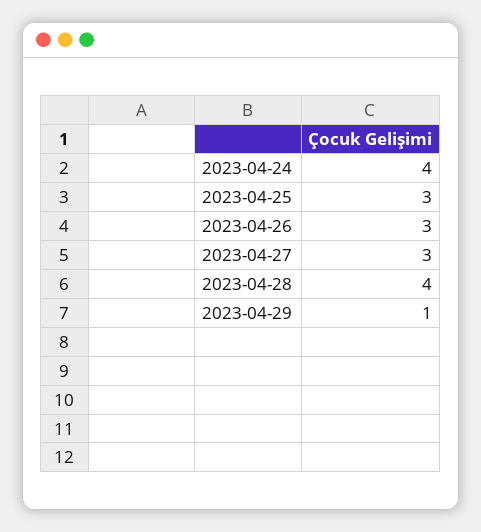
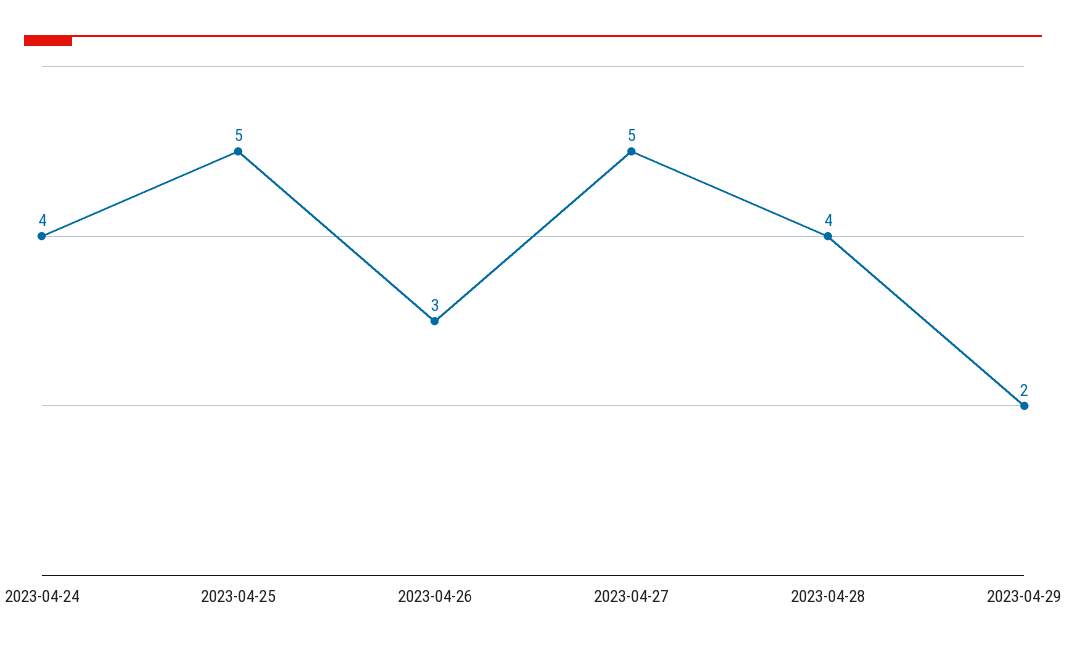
2023-04-25: 3 -> 5
2023-04-27: 3 -> 5
2023-04-29: 1 -> 2

